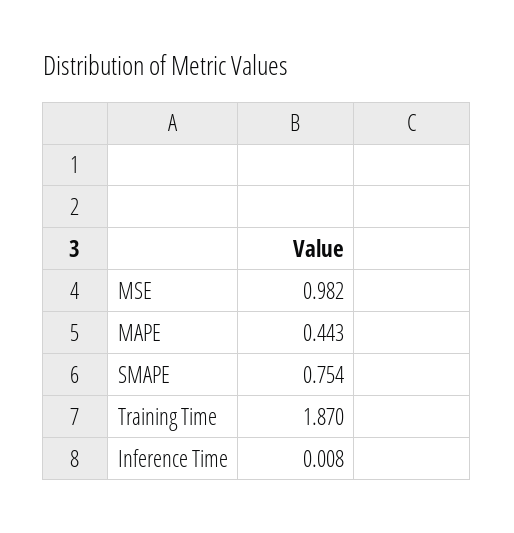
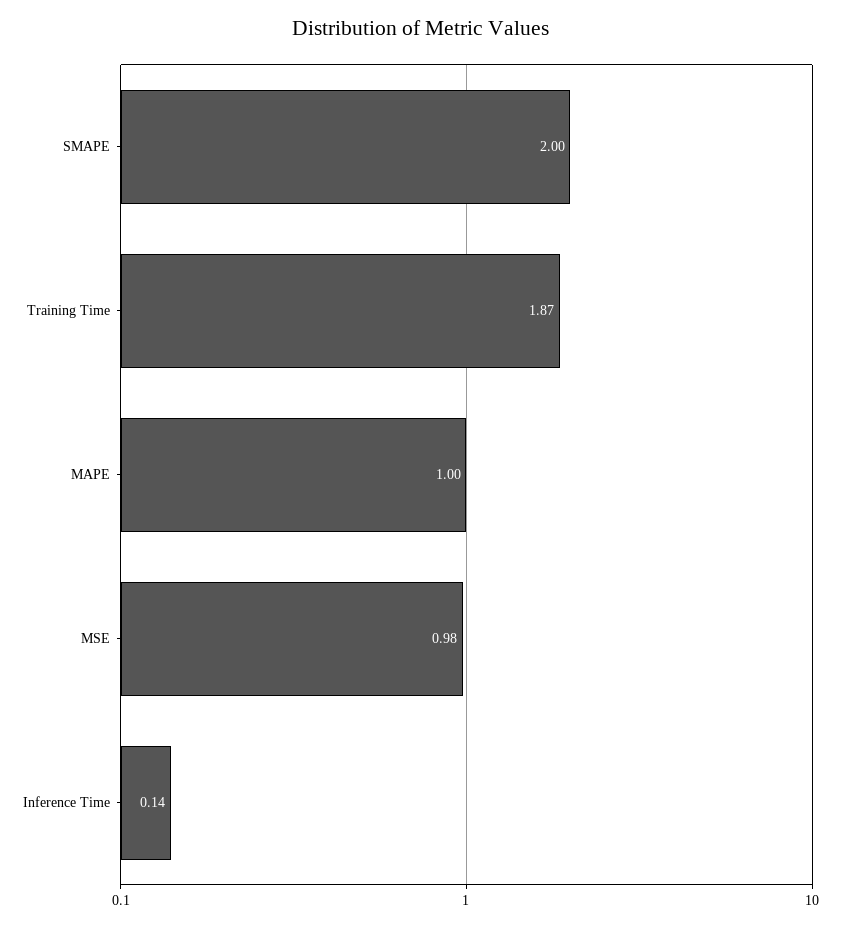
MAPE: 0.443 -> 1
SMAPE: 0.754 -> 2
Inference Time: 0.008 -> 0.14

